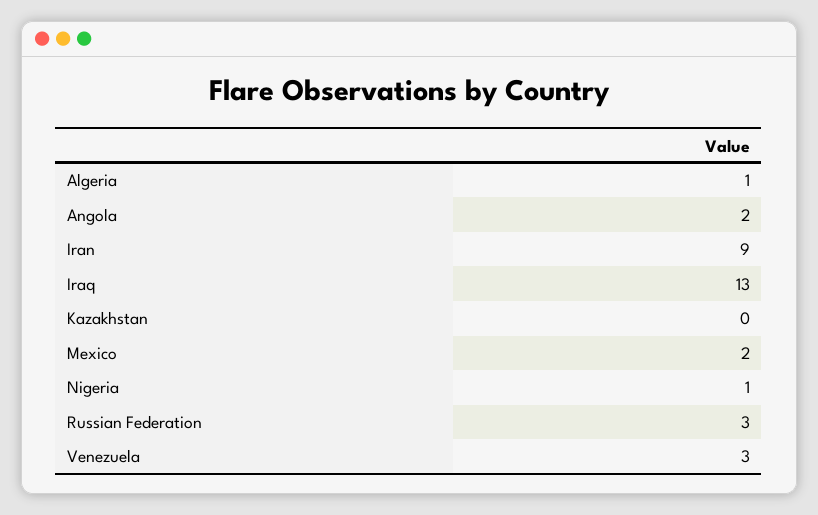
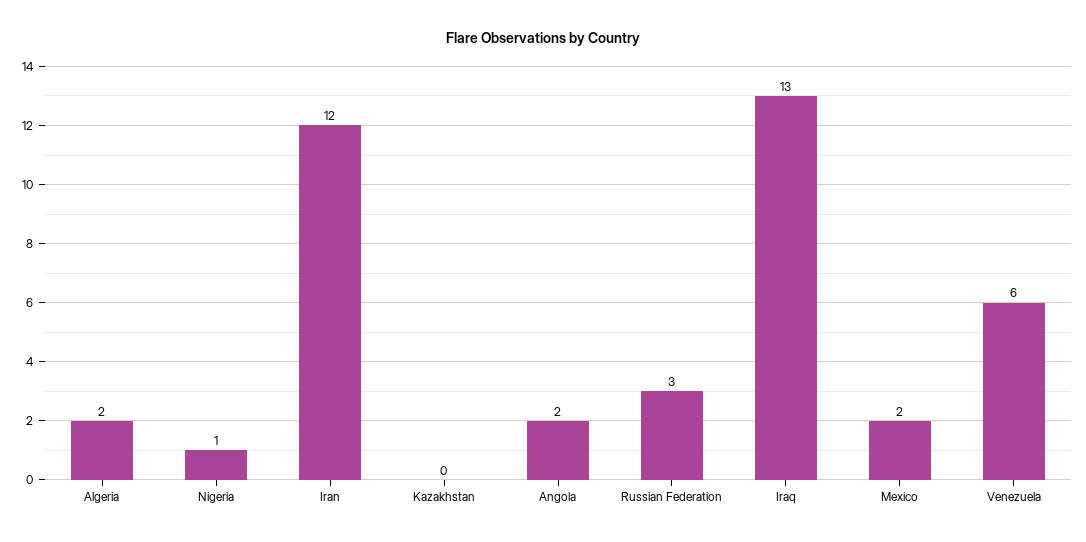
Algeria: 1 -> 2
Iran: 9 -> 12
Venezuela: 3 -> 6

